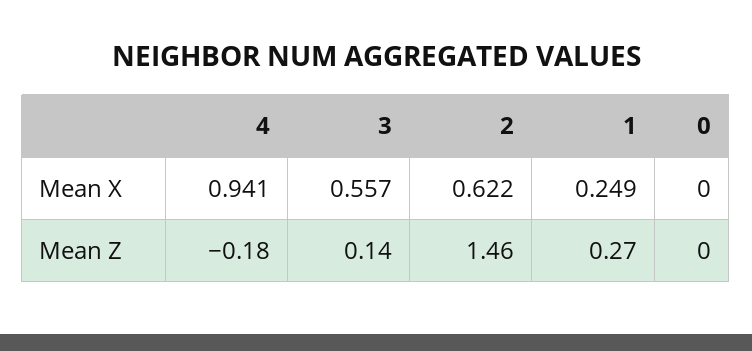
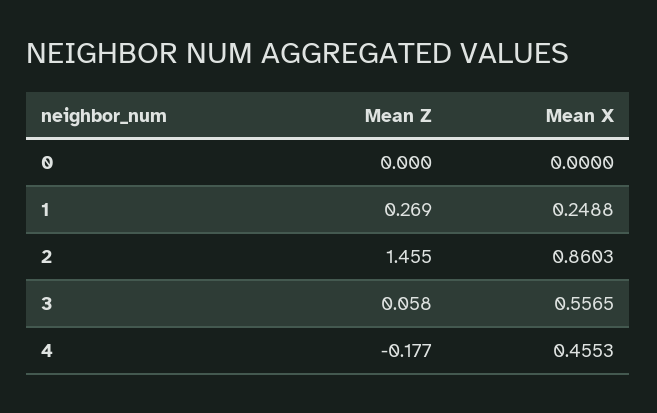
4, Mean X: 0.941 -> 0.4553
2, Mean X: 0.622 -> 0.8603
3, Mean Z: 0.14 -> 0.058

